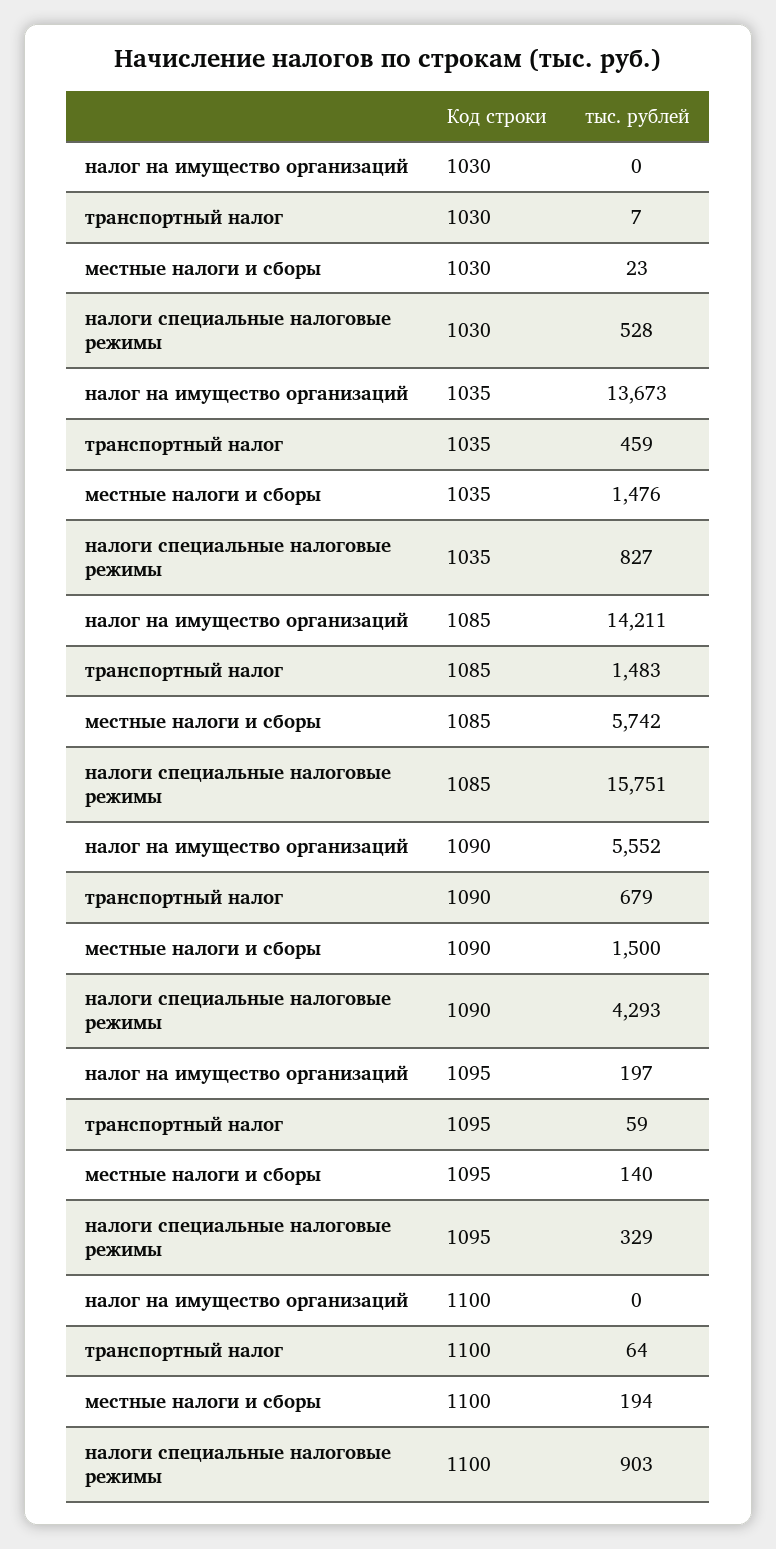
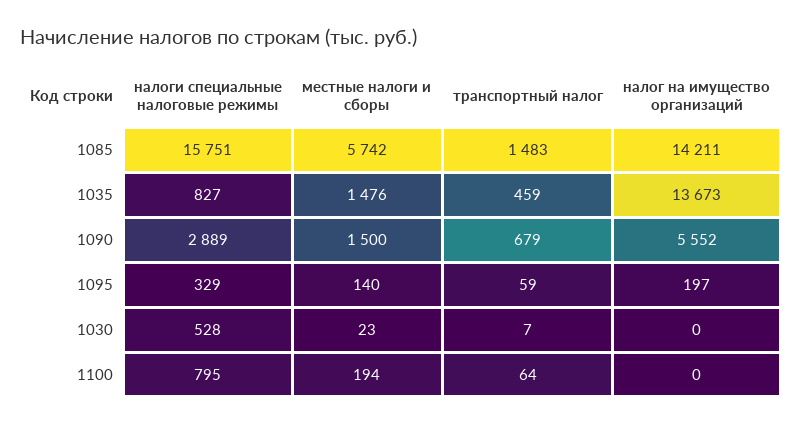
налоги специальные налоговые режимы, 1090: 4293 -> 2889
налоги специальные налоговые режимы, 1100: 903 -> 795

